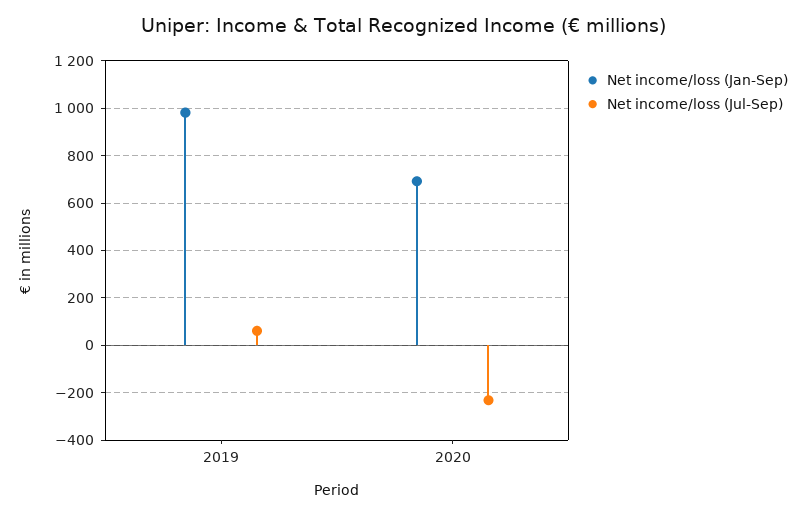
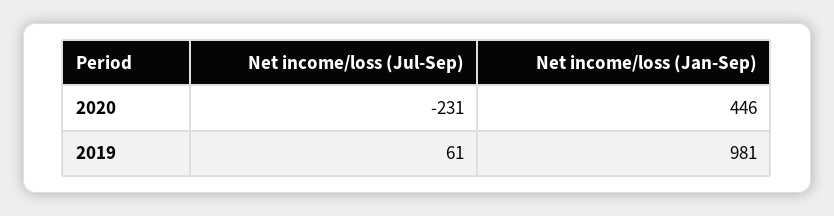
Net income/loss (Jan-Sep), 2020: 700 -> 446

